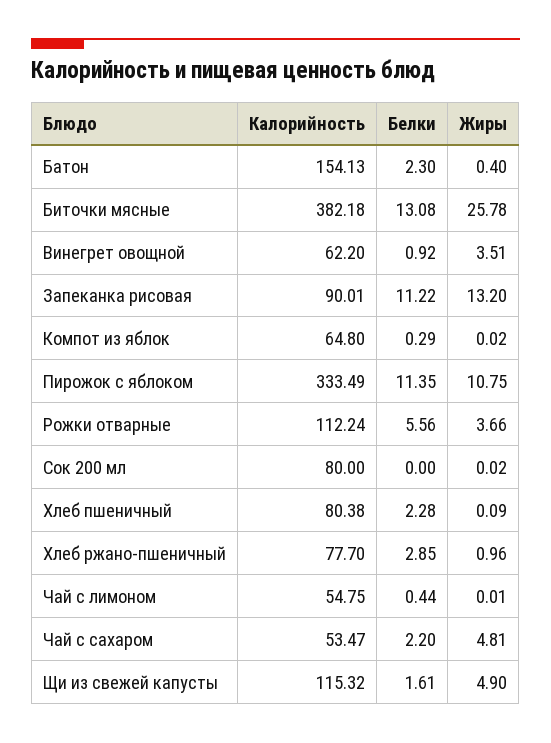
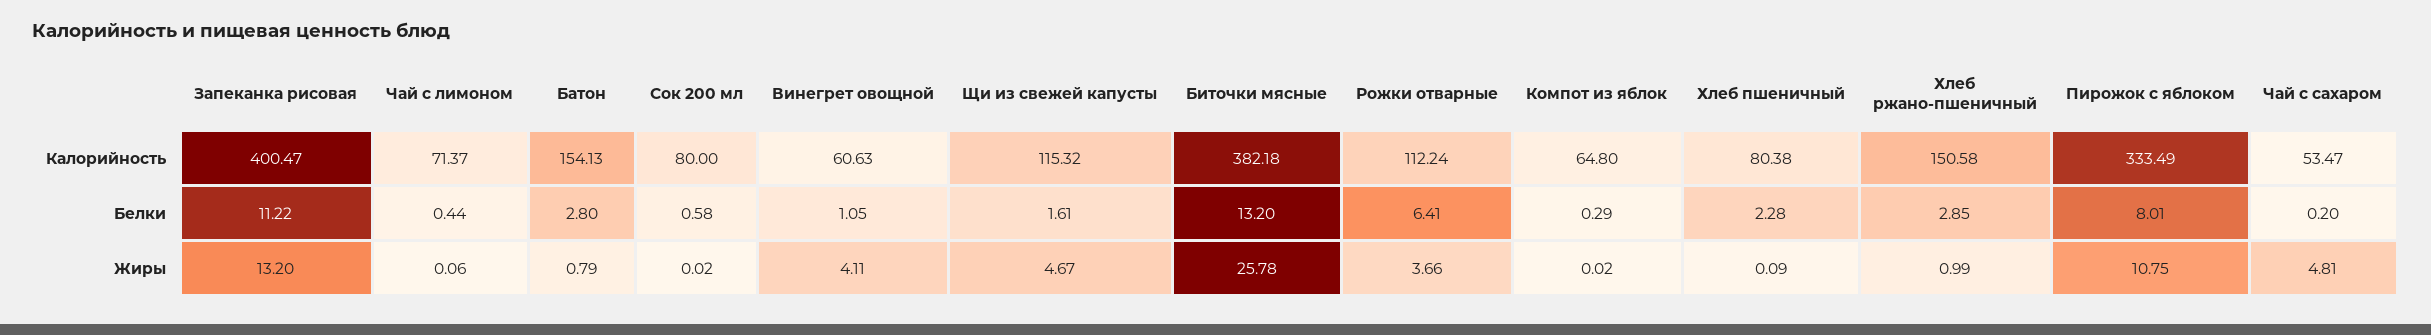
Белки, Батон: 2.3 -> 2.8
Жиры, Батон: 0.4 -> 0.79
Белки, Биточки мясные: 13.08 -> 13.2
Калорийность, Винегрет овощной: 62.2 -> 60.63
Белки, Винегрет овощной: 0.92 -> 1.05
Жиры, Винегрет овощной: 3.51 -> 4.11
Калорийность, Запеканка рисовая: 90.01 -> 400.47
Белки, Пирожок с яблоком: 11.35 -> 8.01
Белки, Рожки отварные: 5.56 -> 6.41
Белки, Сок 200 мл: 0 -> 0.58
Калорийность, Хлеб ржано-пшеничный: 77.7 -> 150.58
Жиры, Хлеб ржано-пшеничный: 0.96 -> 0.99
Калорийность, Чай с лимоном: 54.75 -> 71.37
Жиры, Чай с лимоном: 0.01 -> 0.06
Белки, Чай с сахаром: 2.2 -> 0.2
Жиры, Щи из свежей капусты: 4.9 -> 4.67

